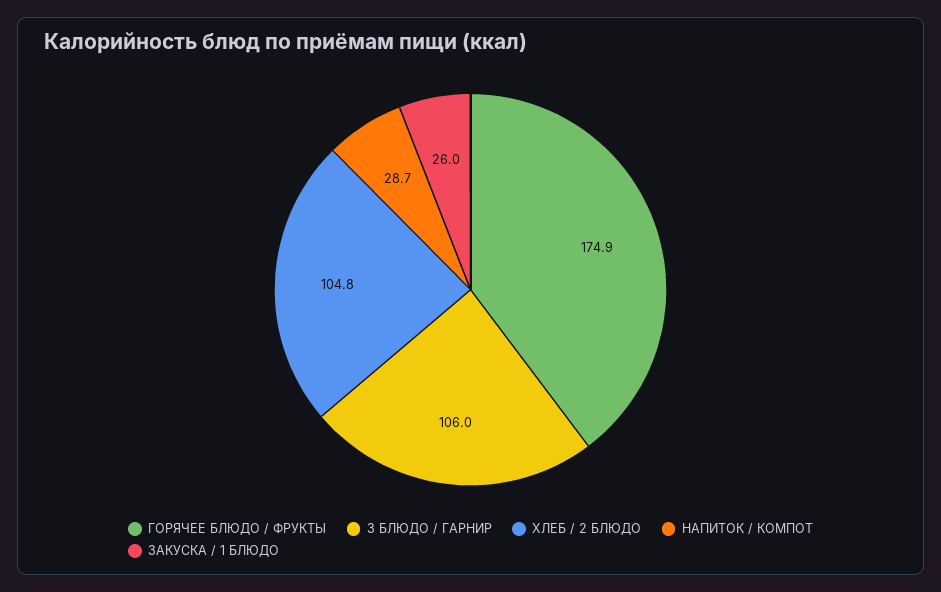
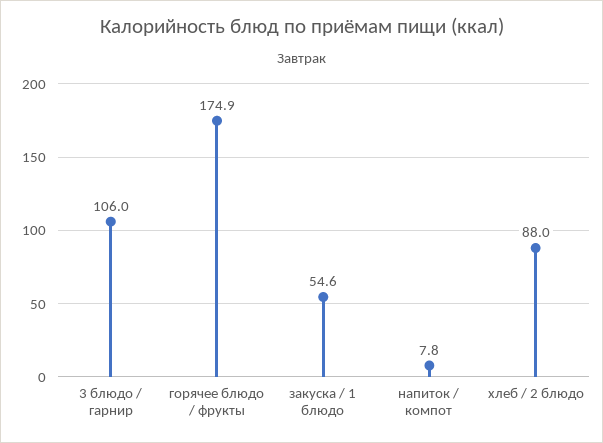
ХЛЕБ / 2 БЛЮДО: 104.8 -> 88
НАПИТОК / КОМПОТ: 28.7 -> 7.8
ЗАКУСКА / 1 БЛЮДО: 26 -> 54.6

